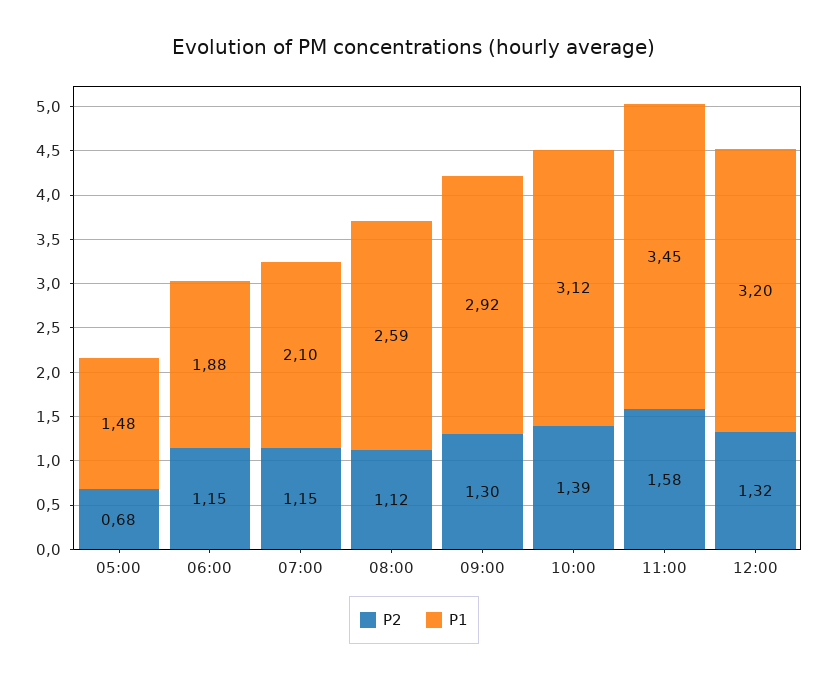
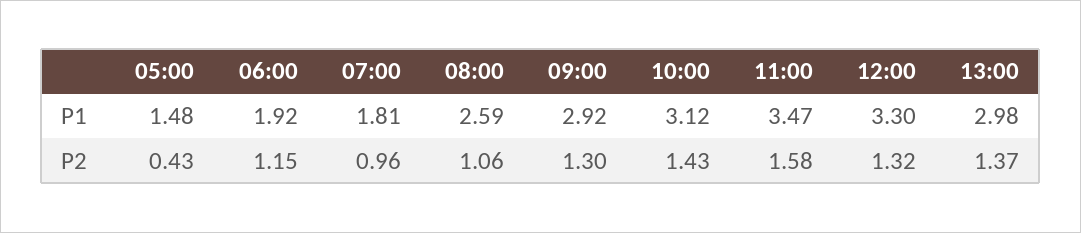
P2, 05:00: 0.68 -> 0.43
P1, 06:00: 1.88 -> 1.92
P2, 07:00: 1.15 -> 0.96
P1, 07:00: 2.1 -> 1.81
P2, 08:00: 1.12 -> 1.06
P2, 10:00: 1.39 -> 1.43
P1, 11:00: 3.45 -> 3.47
P1, 12:00: 3.2 -> 3.3
P1, 13:00: none -> 2.98
P2, 13:00: none -> 1.37

